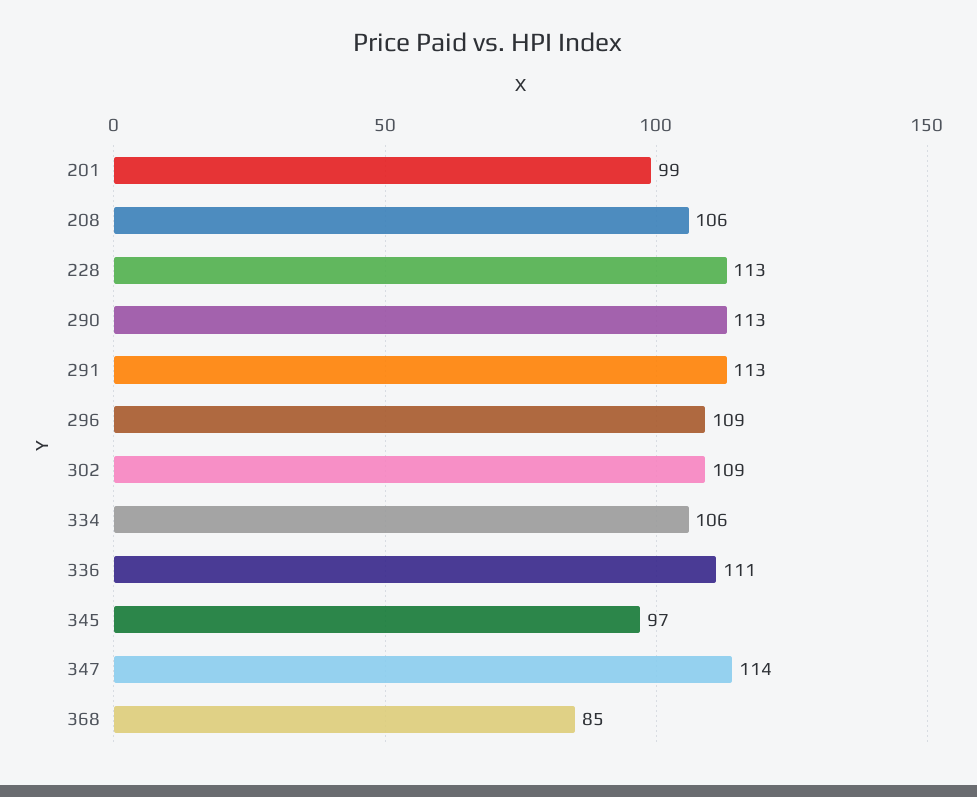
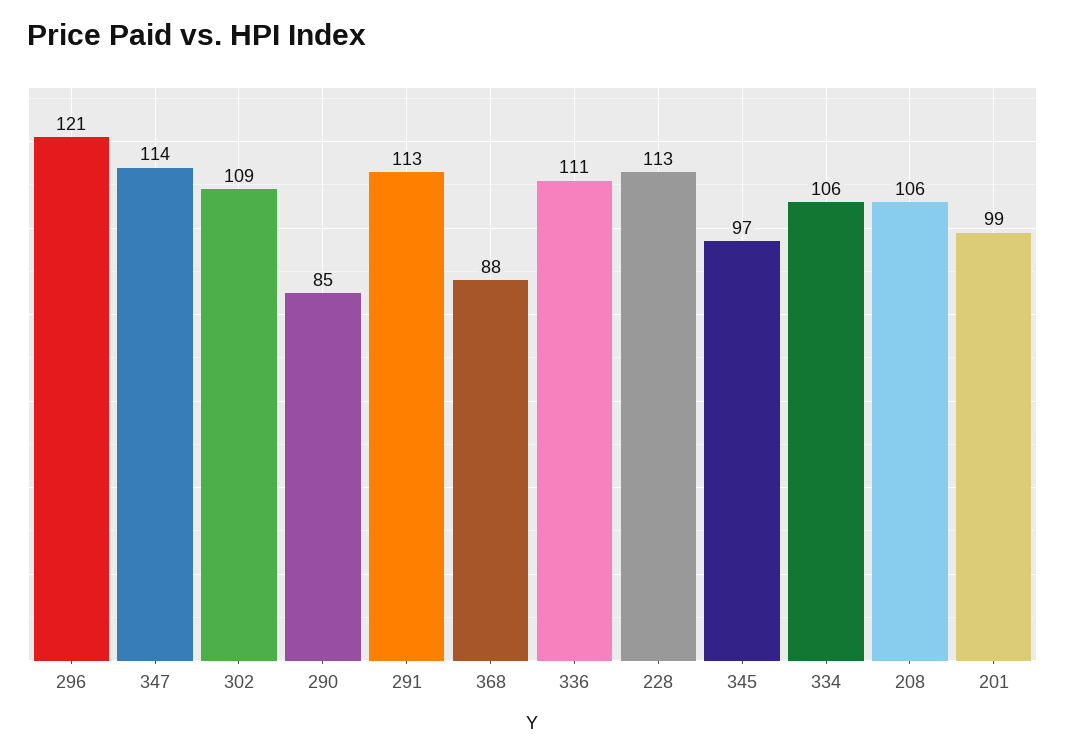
290: 113 -> 85
296: 109 -> 121
368: 85 -> 88

